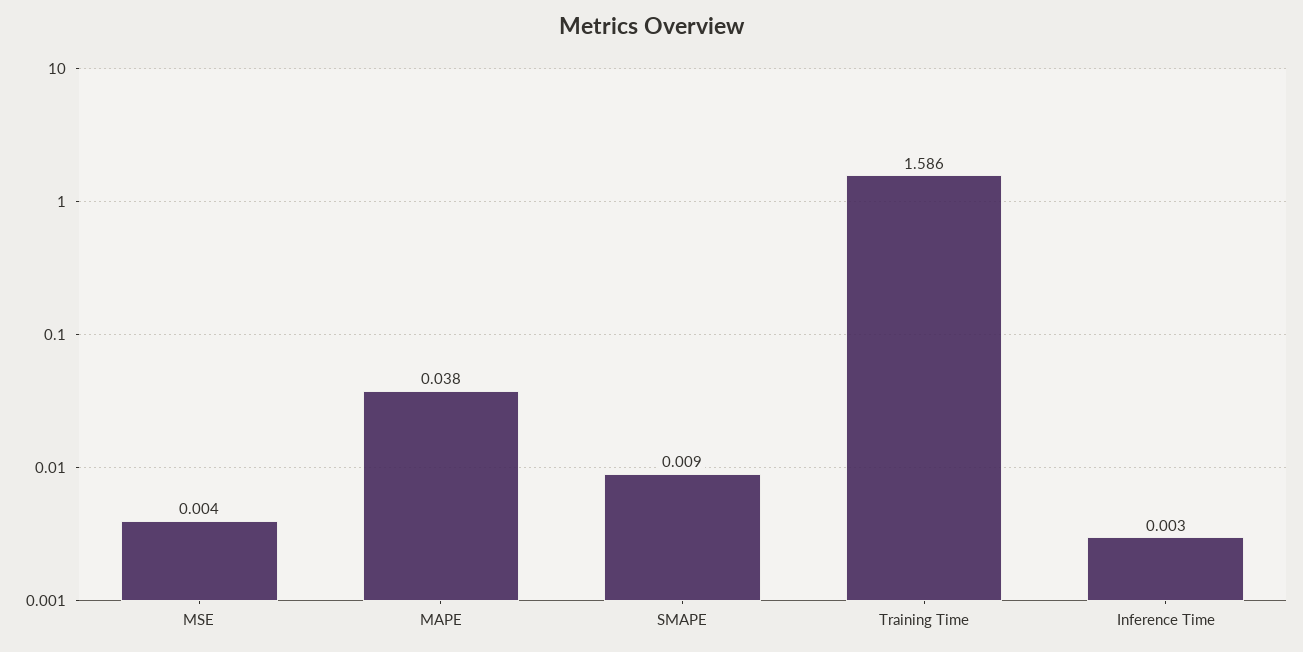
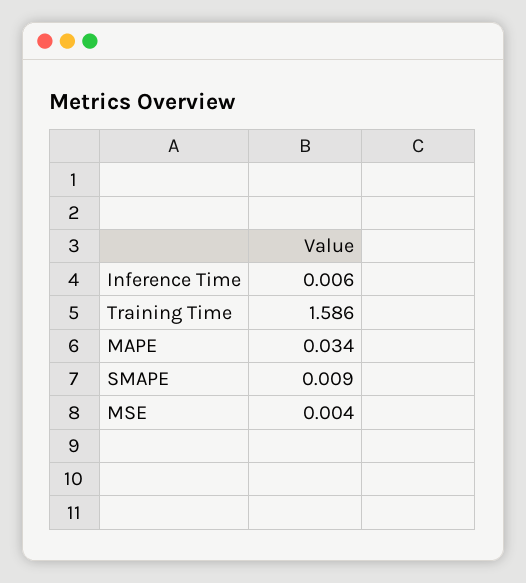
MAPE: 0.038 -> 0.034
Inference Time: 0.003 -> 0.006

